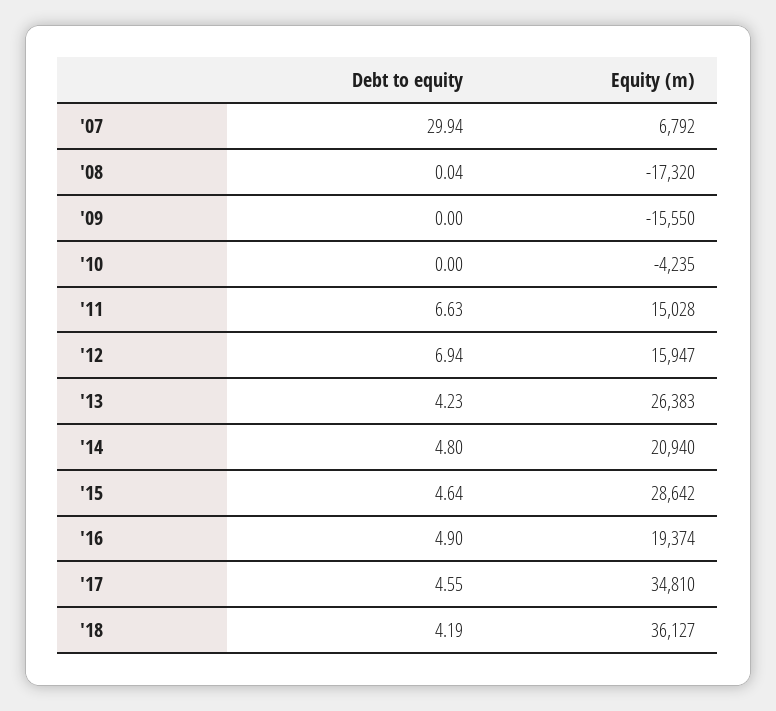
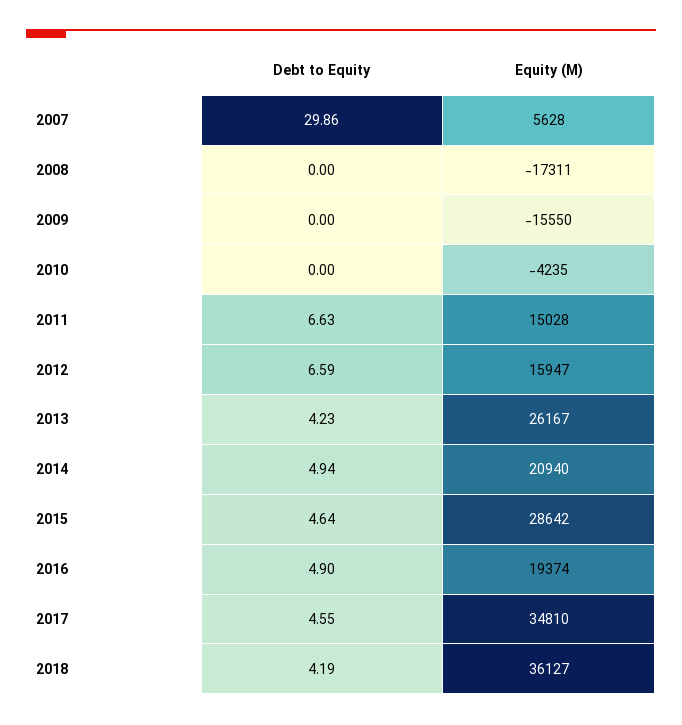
Debt to equity, '07: 29.94 -> 29.86
Equity (m), '07: 6792 -> 5628
Debt to equity, '08: 0.04 -> 0
Equity (m), '08: -17320 -> -17311
Debt to equity, '12: 6.94 -> 6.59
Equity (m), '13: 26383 -> 26167
Debt to equity, '14: 4.8 -> 4.94

